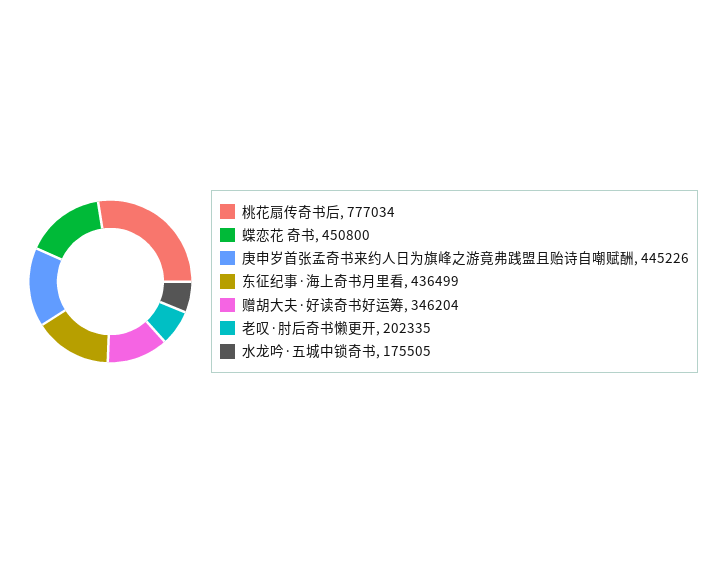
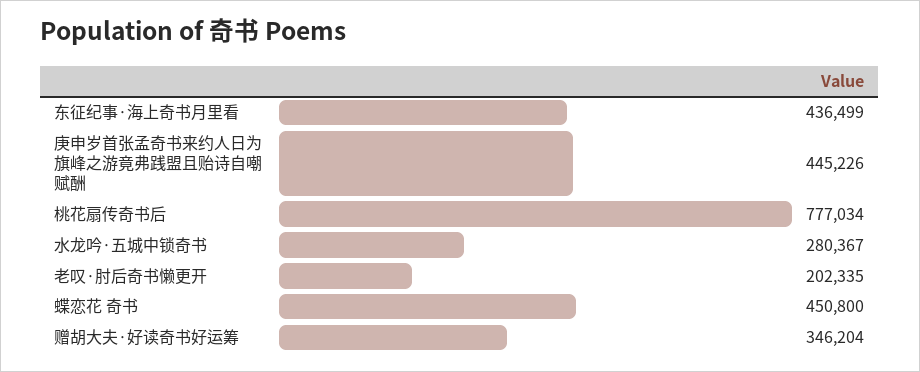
水龙吟·五城中锁奇书: 175505 -> 280367

